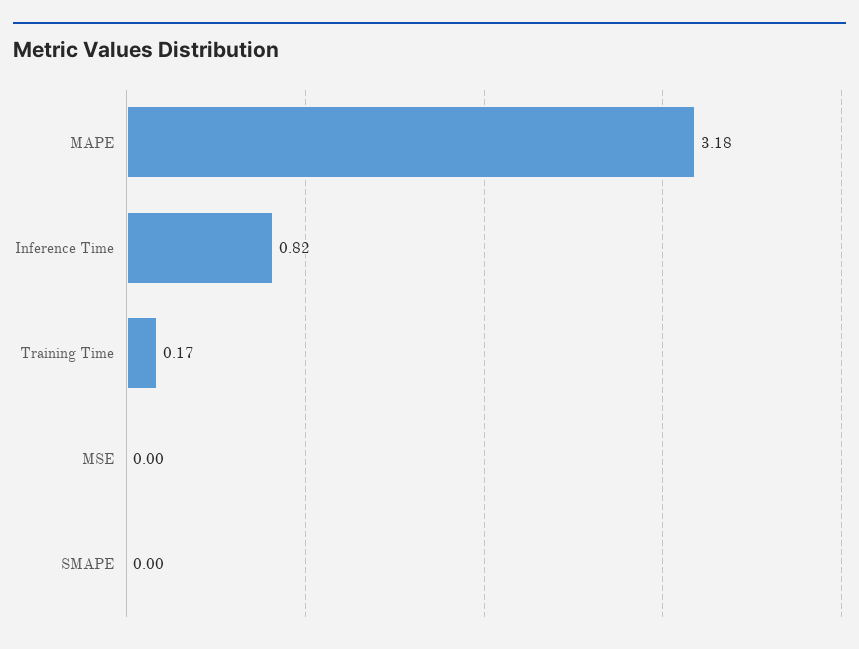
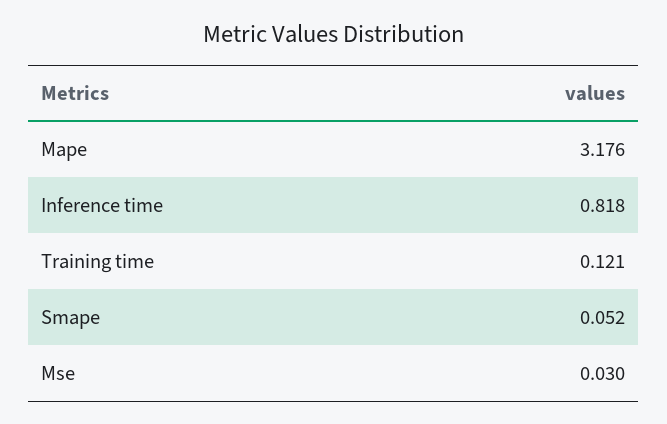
Training Time: 0.17 -> 0.121
MSE: 0 -> 0.03
SMAPE: 0 -> 0.052

